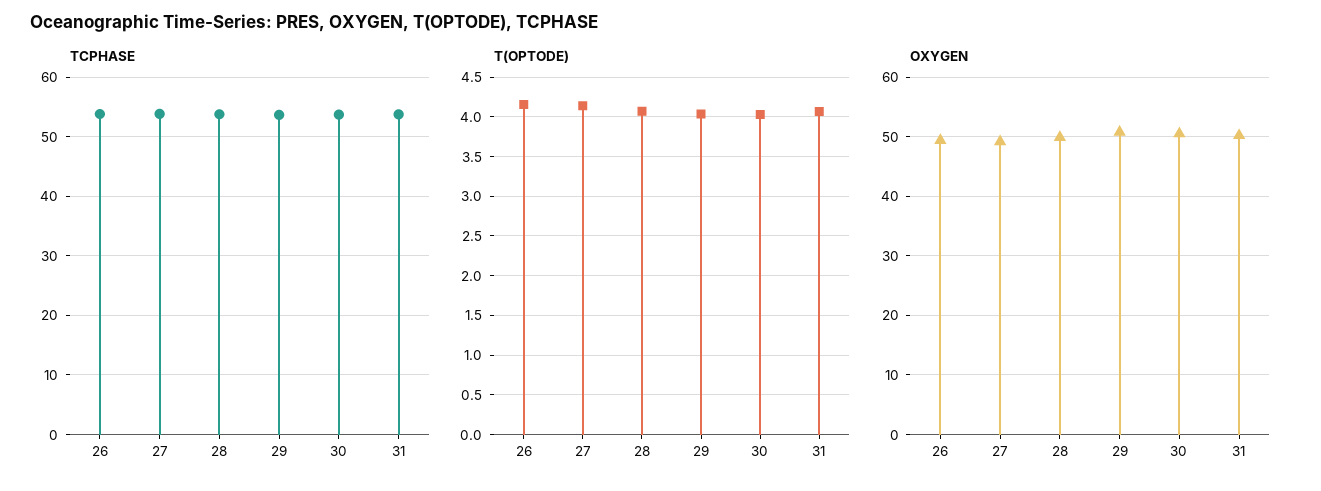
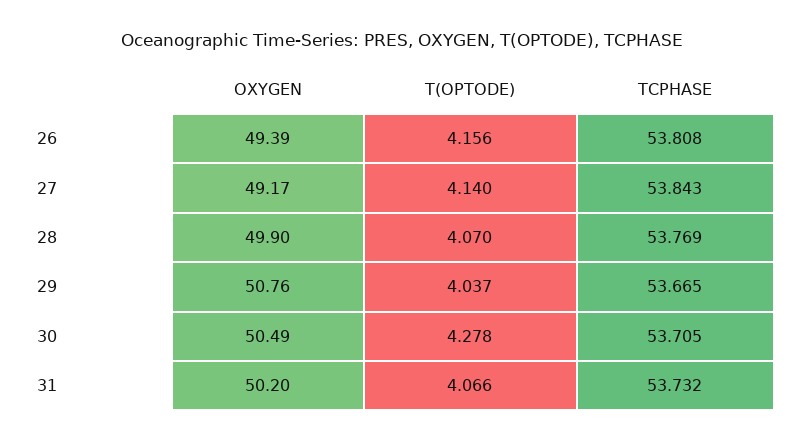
T(OPTODE), 30: 4 -> 4.278

